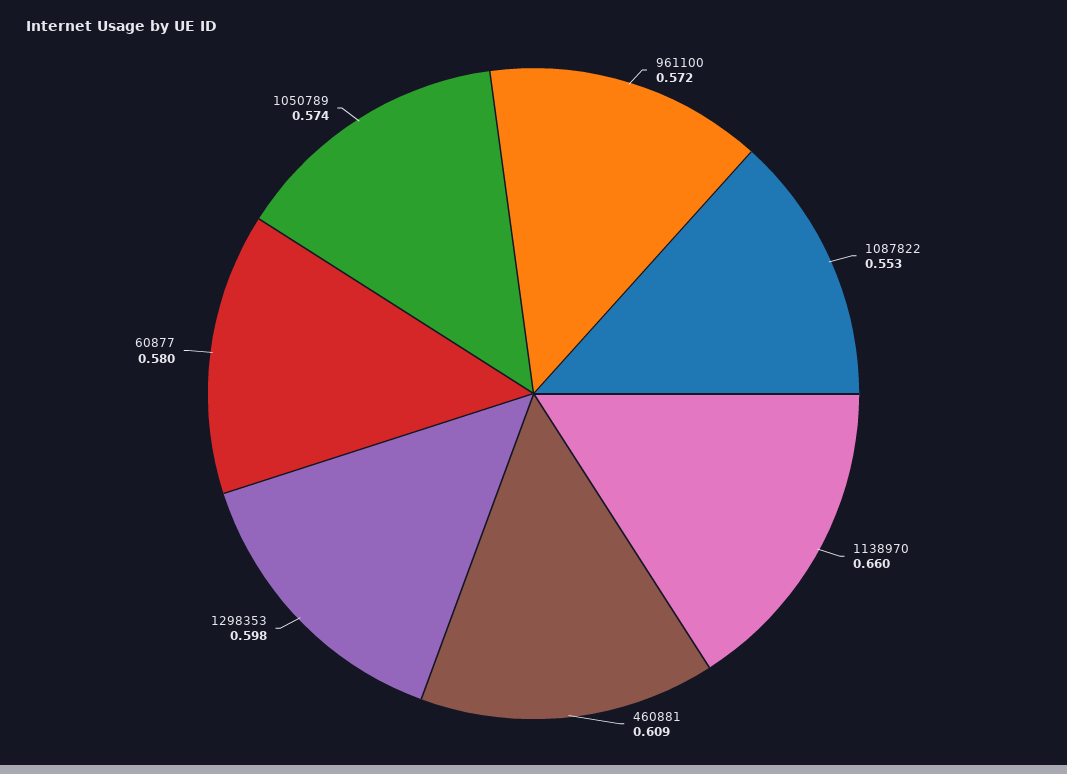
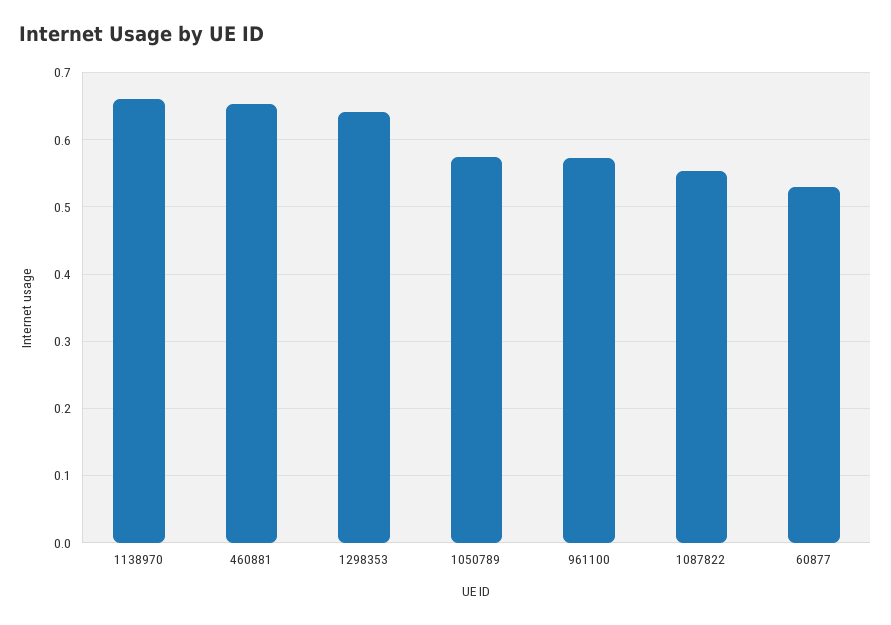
460881: 0.609 -> 0.65
1298353: 0.598 -> 0.64
60877: 0.58 -> 0.53

